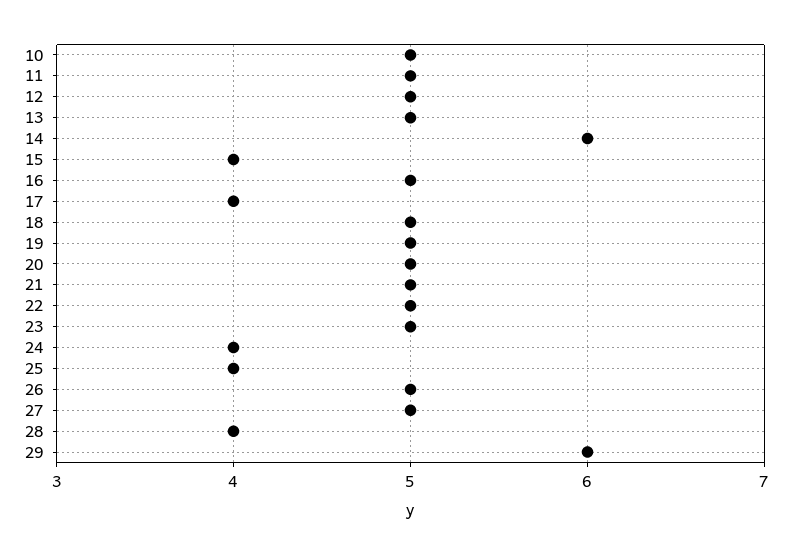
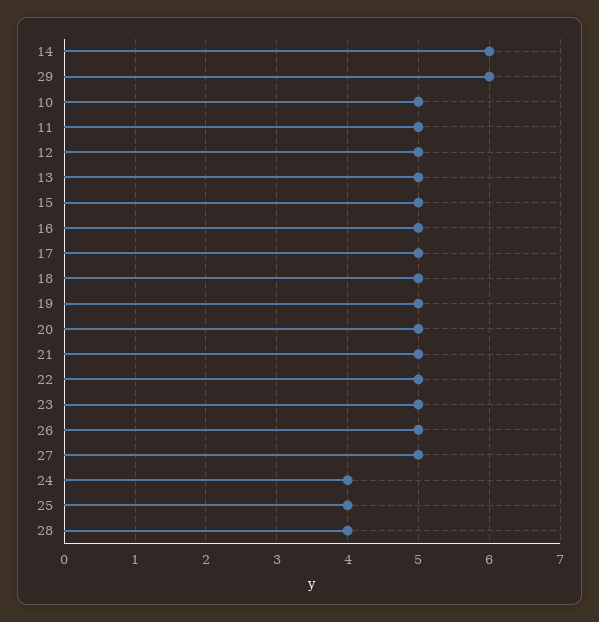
15: 4 -> 5
17: 4 -> 5

